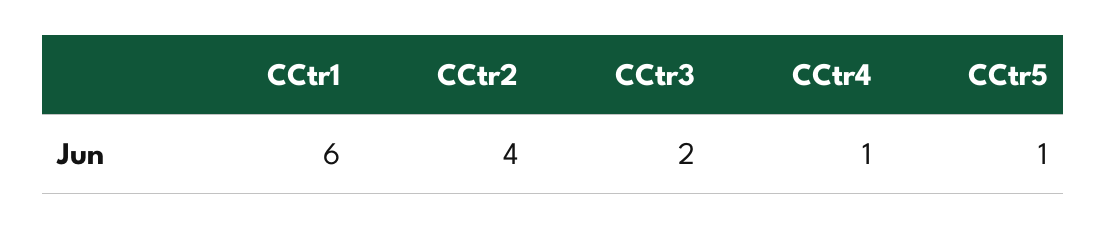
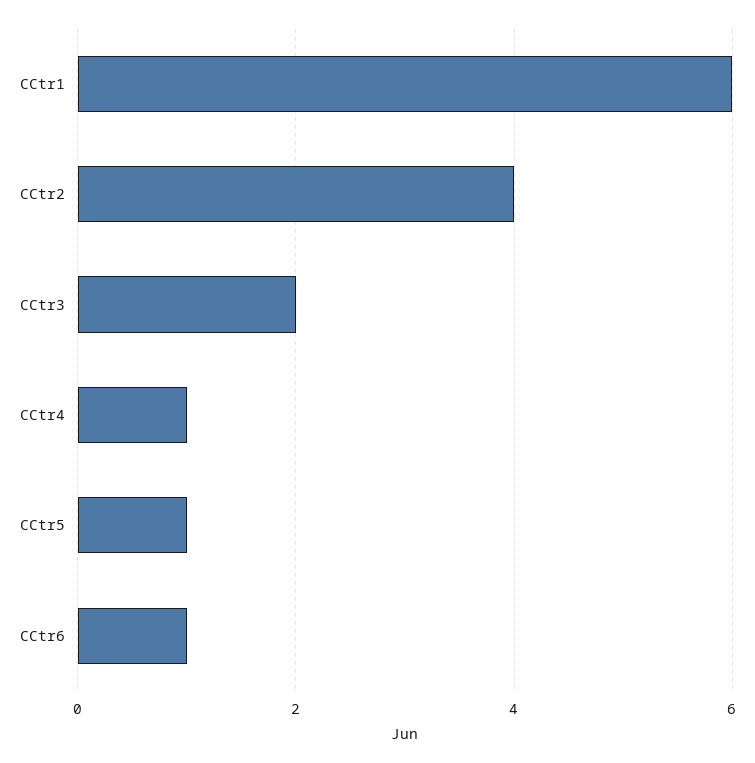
CCtr6: none -> 1

